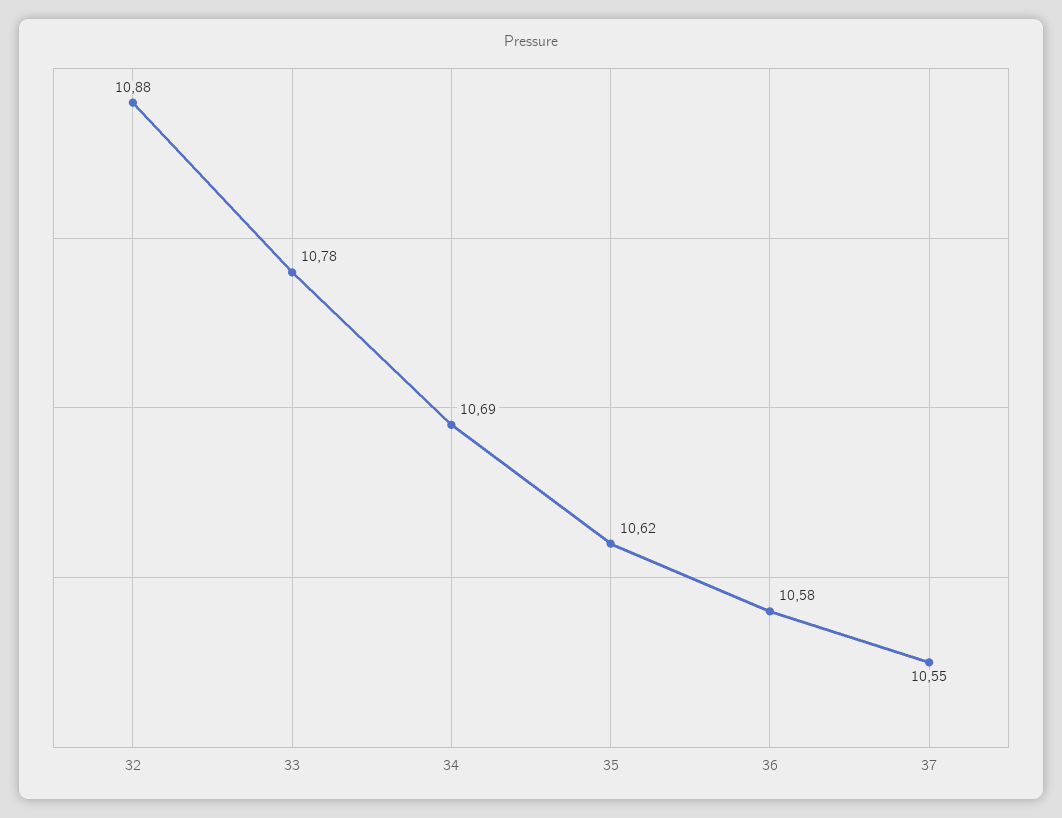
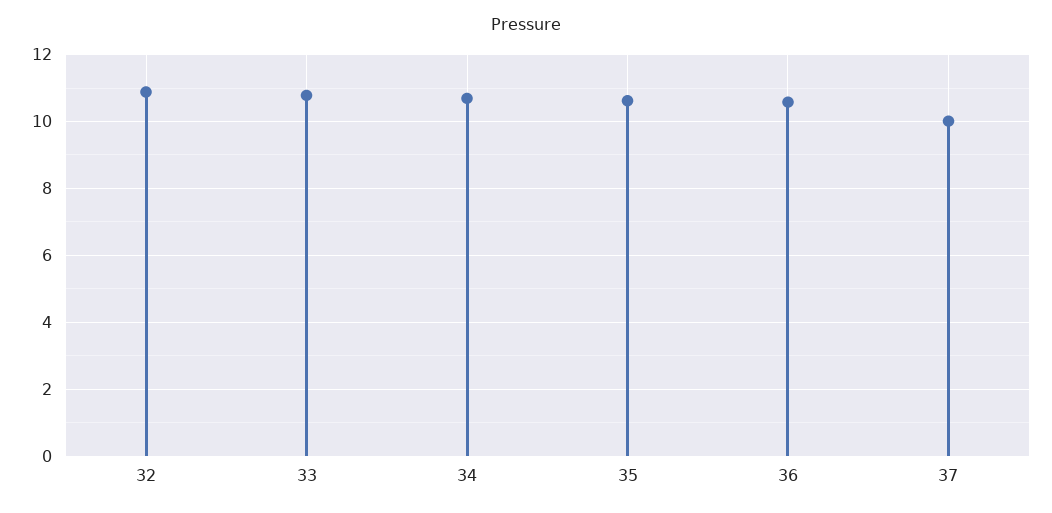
37: 10.55 -> 10

